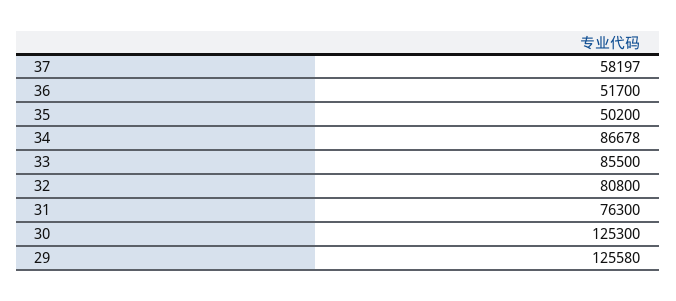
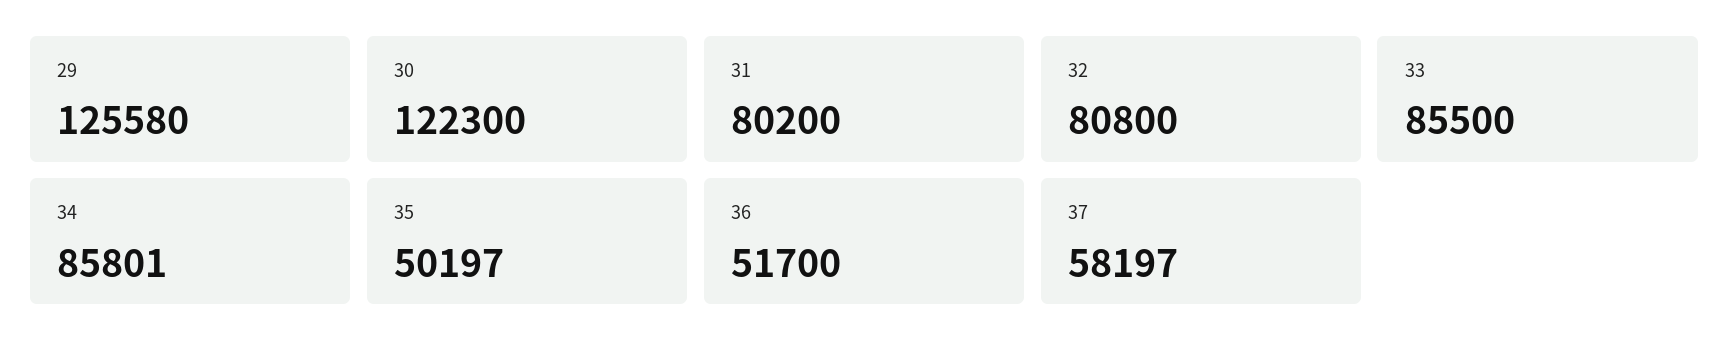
35: 50200 -> 50197
34: 86678 -> 85801
31: 76300 -> 80200
30: 125300 -> 122300

